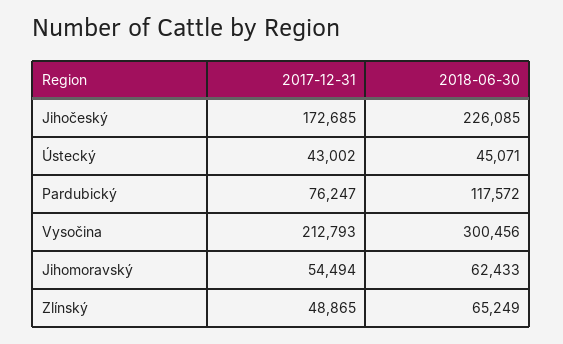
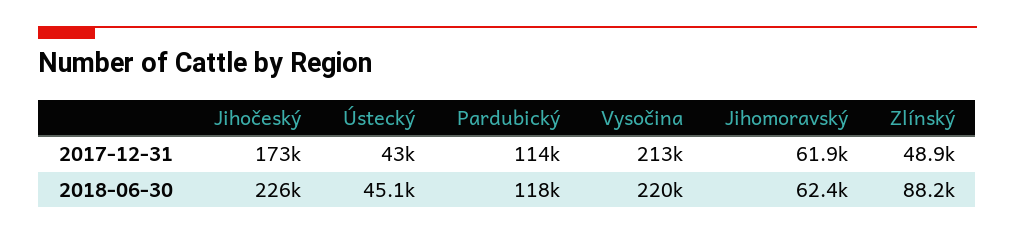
2017-12-31, Pardubický: 76247 -> 114000
2018-06-30, Vysočina: 300456 -> 220000
2017-12-31, Jihomoravský: 54494 -> 61900
2018-06-30, Zlínský: 65249 -> 88200

